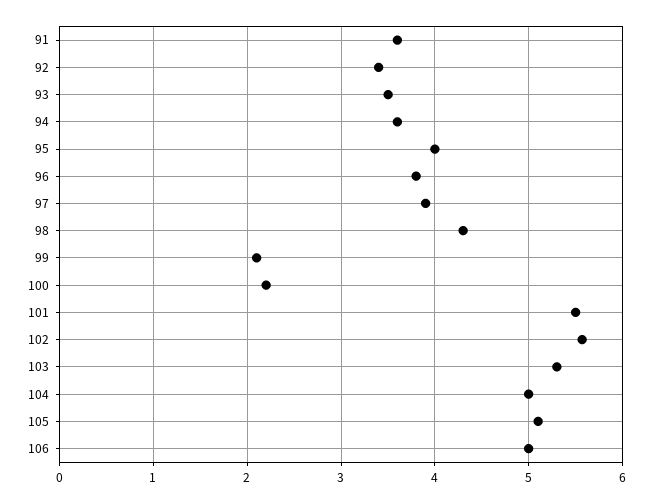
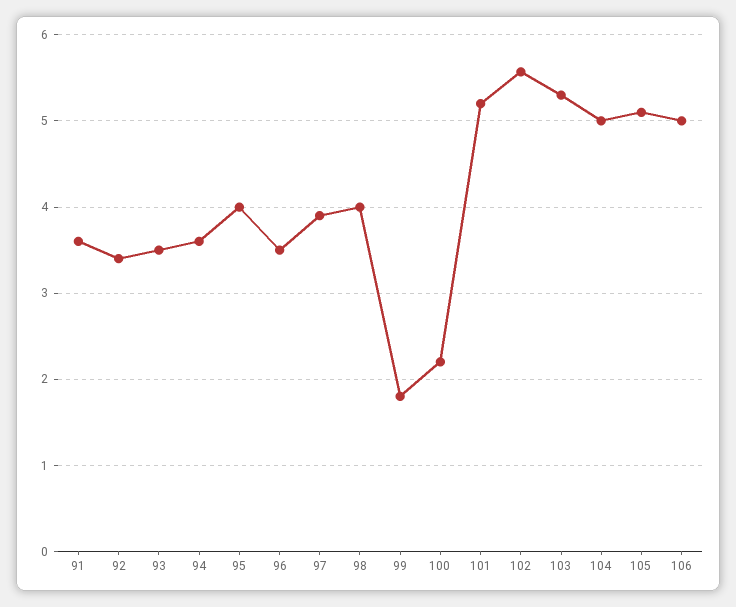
96: 3.8 -> 3.5
98: 4.3 -> 4
99: 2.1 -> 1.8
101: 5.5 -> 5.2

